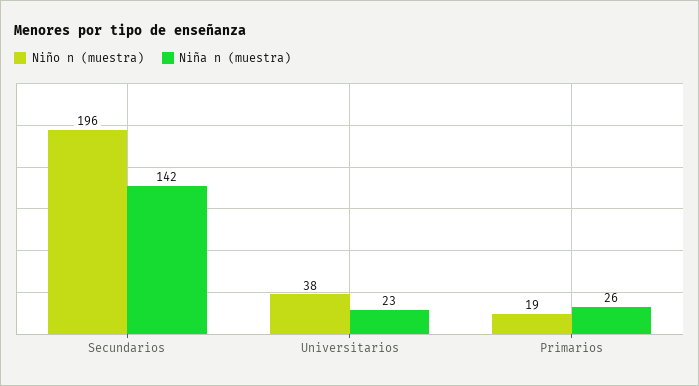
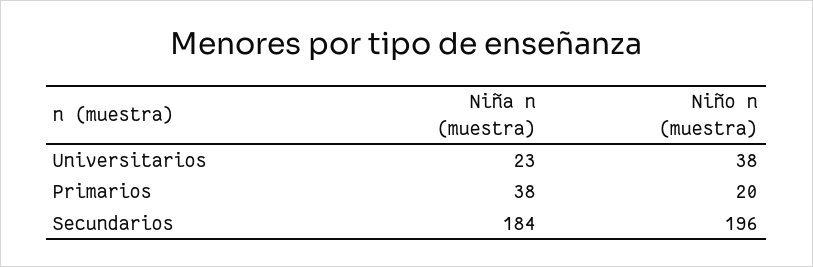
Niña n (muestra), Secundarios: 142 -> 184
Niño n (muestra), Primarios: 19 -> 20
Niña n (muestra), Primarios: 26 -> 38

